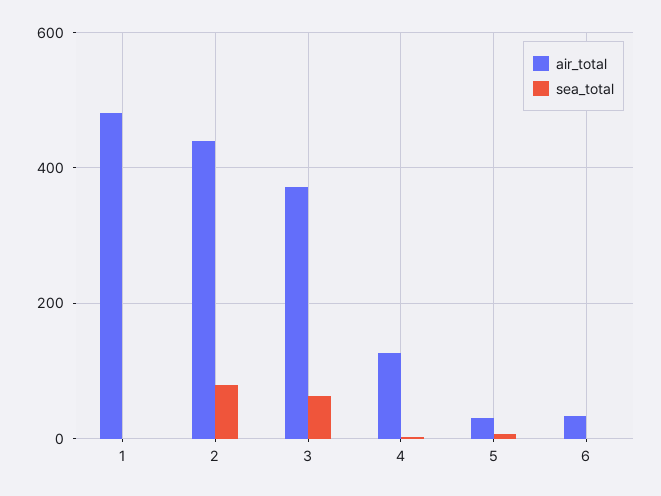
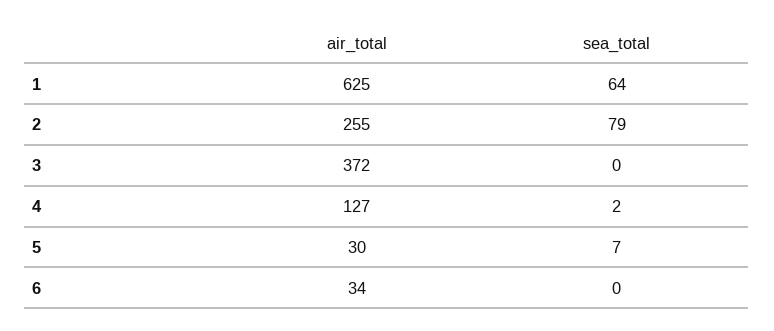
air_total, 1: 480 -> 625
sea_total, 1: 0 -> 64
air_total, 2: 440 -> 255
sea_total, 3: 60 -> 0

